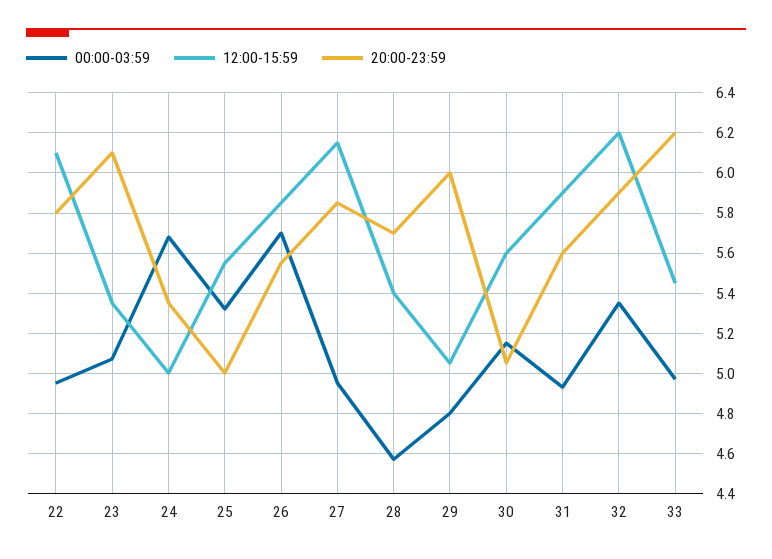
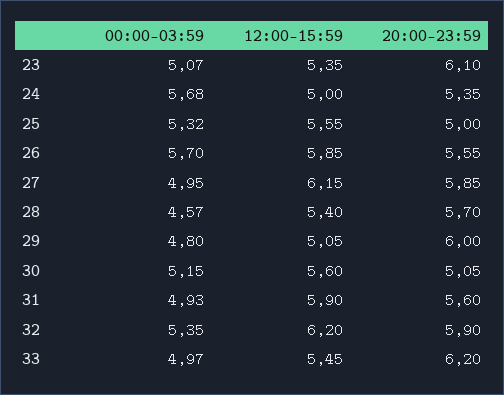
00:00-03:59, 22: 4.95 -> none
12:00-15:59, 22: 6.1 -> none
20:00-23:59, 22: 5.8 -> none

